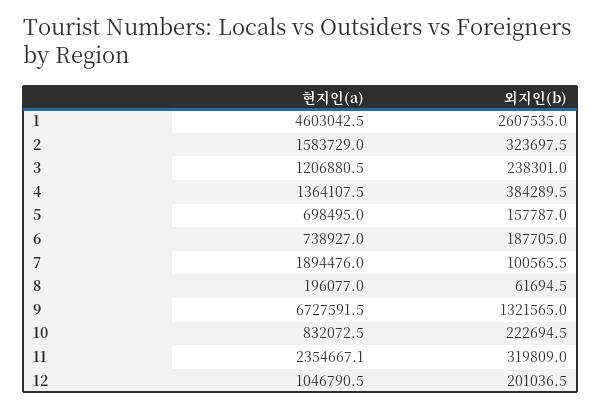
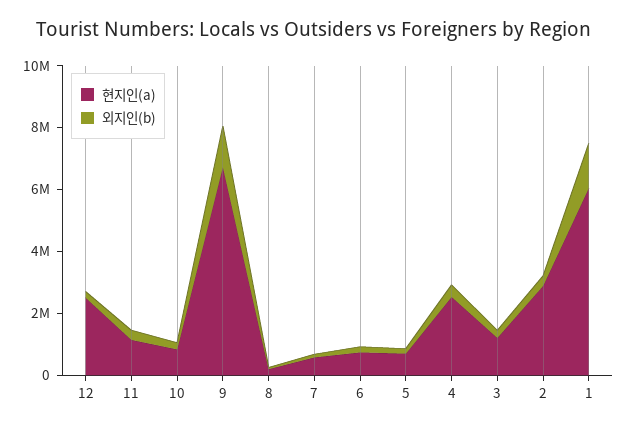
현지인(a), 1: 4603042.5 -> 6000000
외지인(b), 1: 2607535 -> 1500000
현지인(a), 2: 1583729 -> 3000000
현지인(a), 4: 1364107.5 -> 2500000
현지인(a), 7: 1894476 -> 500000
현지인(a), 11: 2354667.1 -> 1000000
현지인(a), 12: 1046790.5 -> 2500000

